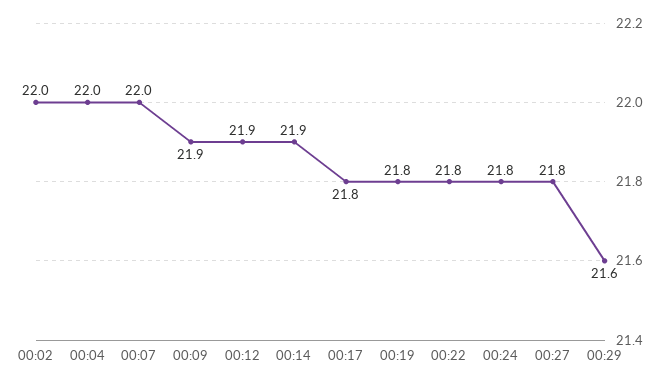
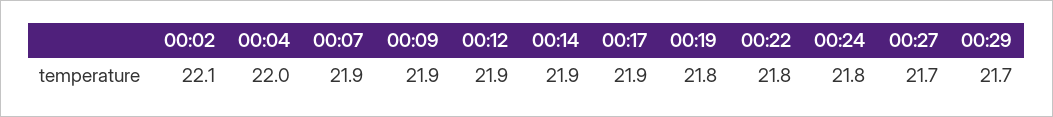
00:02: 22 -> 22.1
00:07: 22 -> 21.9
00:17: 21.8 -> 21.9
00:27: 21.8 -> 21.7
00:29: 21.6 -> 21.7

